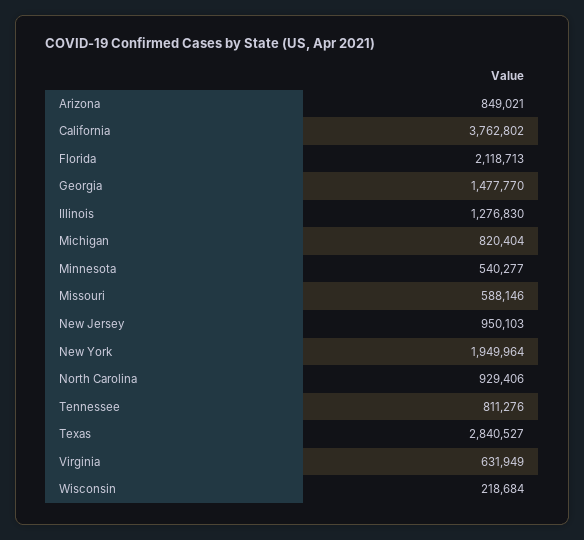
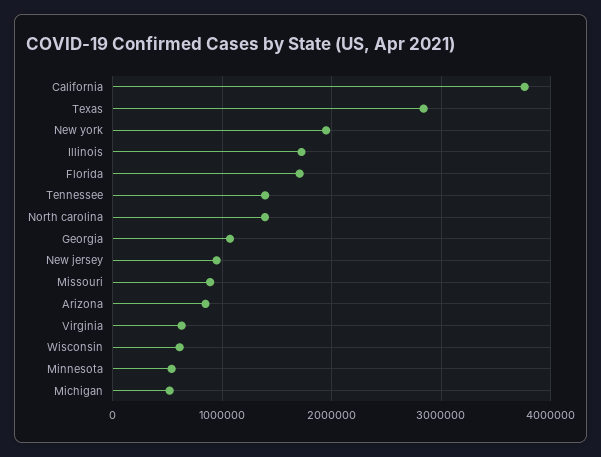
Florida: 2118713 -> 1700000
Georgia: 1477770 -> 1100000
Illinois: 1276830 -> 1700000
Michigan: 820404 -> 500000
Missouri: 588146 -> 900000
North Carolina: 929406 -> 1400000
Tennessee: 811276 -> 1400000
Wisconsin: 218684 -> 600000

